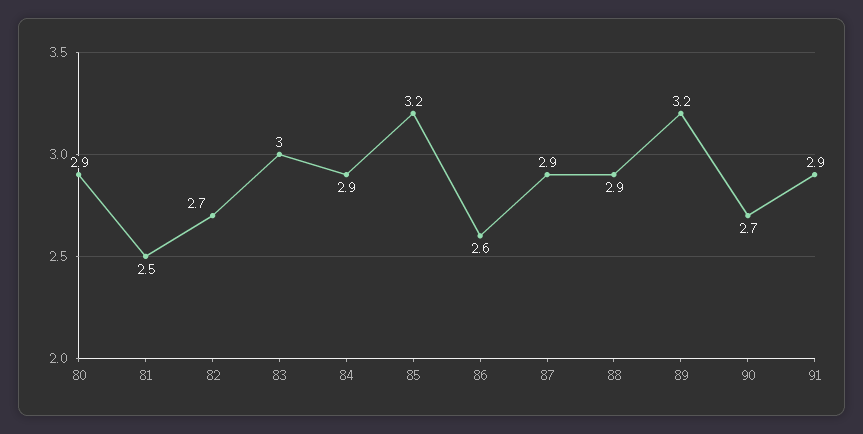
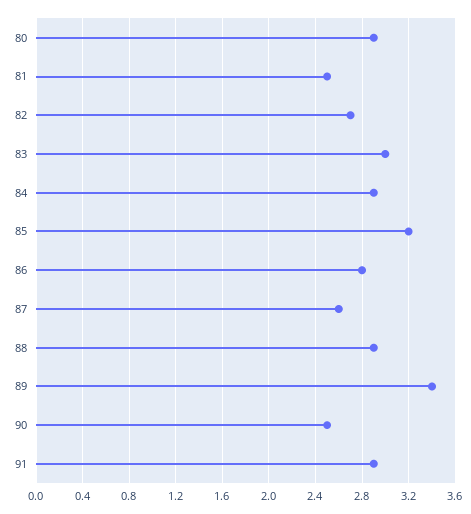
86: 2.6 -> 2.8
87: 2.9 -> 2.6
89: 3.2 -> 3.4
90: 2.7 -> 2.5

